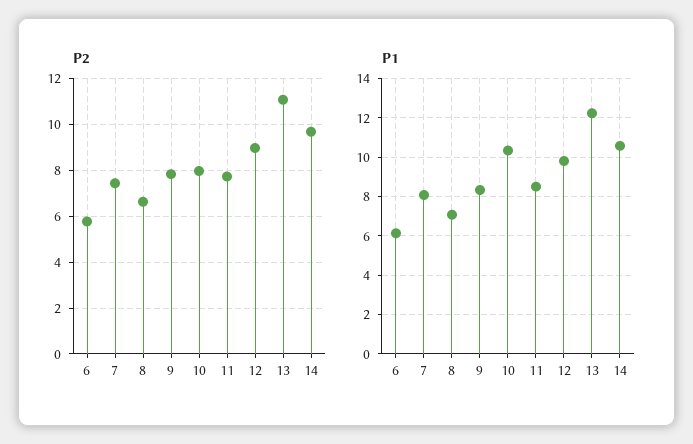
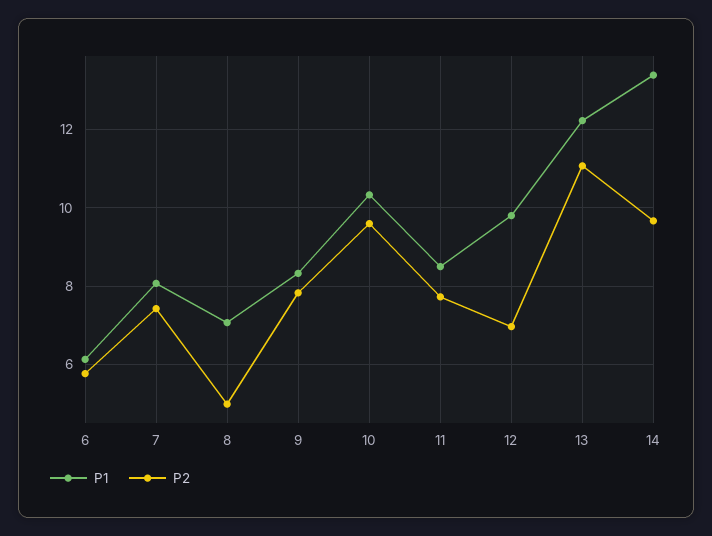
P2, 8: 6.5 -> 5
P2, 10: 8 -> 9.6
P2, 12: 9 -> 7
P1, 14: 10.5 -> 13.4

